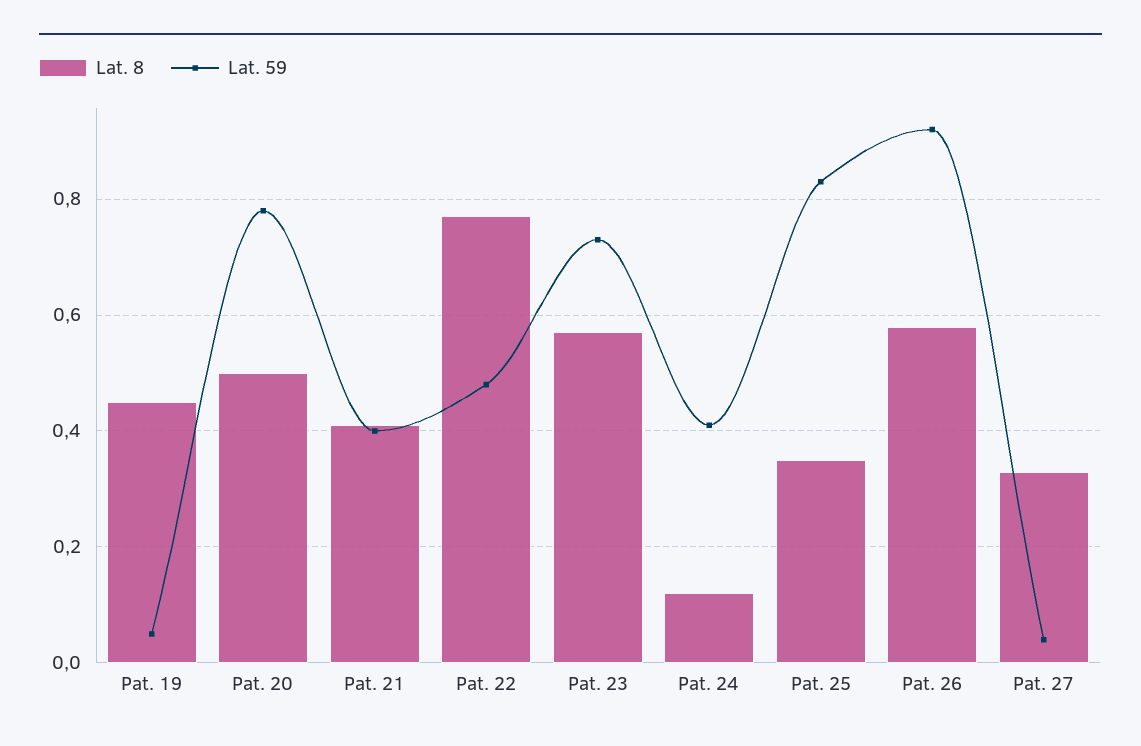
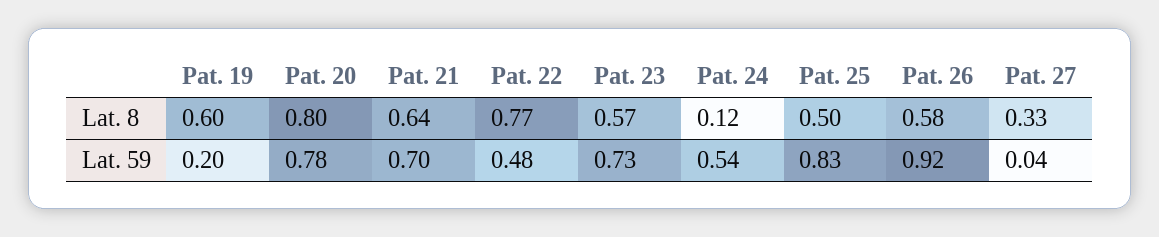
Lat. 8, Pat. 19: 0.45 -> 0.6
Lat. 59, Pat. 19: 0.05 -> 0.2
Lat. 8, Pat. 20: 0.5 -> 0.8
Lat. 8, Pat. 21: 0.4 -> 0.64
Lat. 59, Pat. 21: 0.4 -> 0.7
Lat. 59, Pat. 24: 0.4 -> 0.54
Lat. 8, Pat. 25: 0.35 -> 0.5

